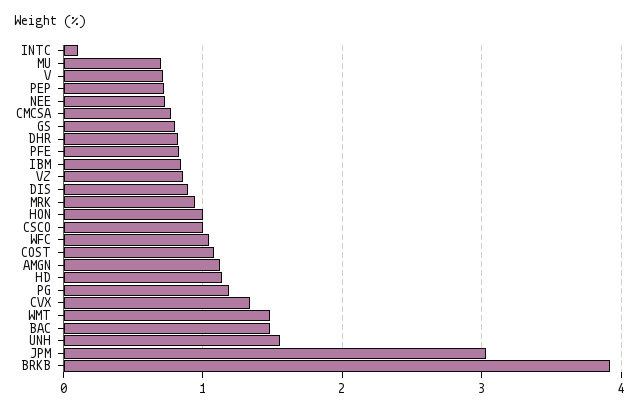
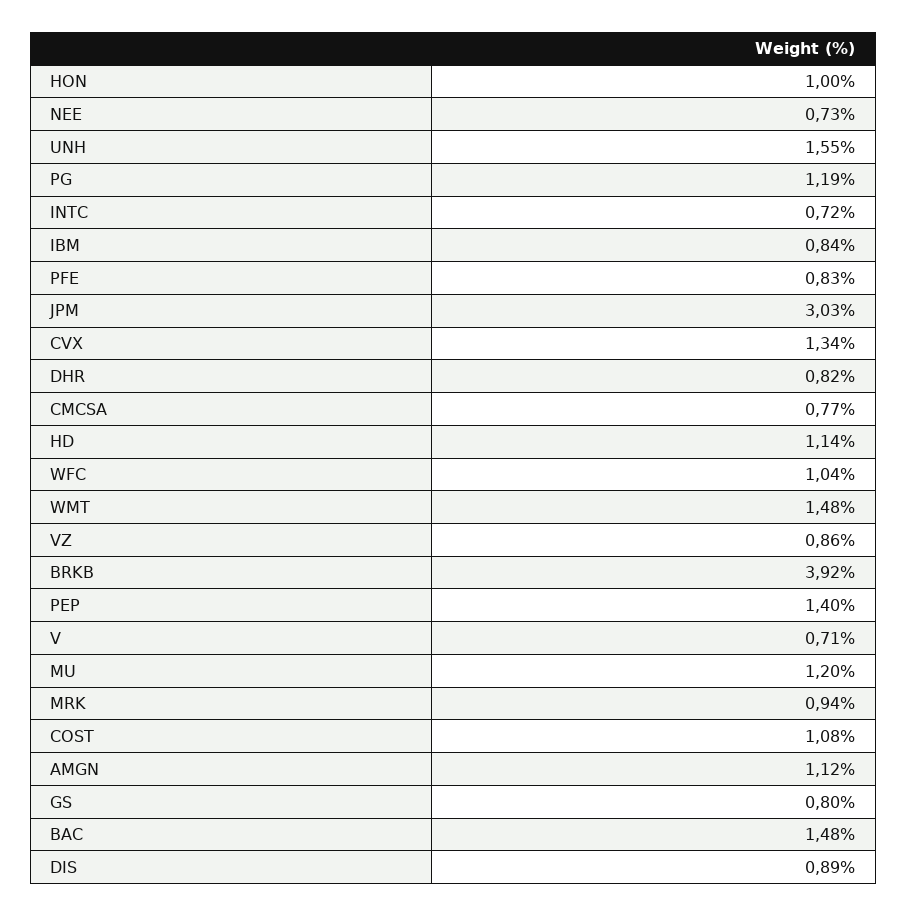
INTC: 0.1 -> 0.72
MU: 0.7 -> 1.2
PEP: 0.7 -> 1.4
CSCO: 1 -> none

